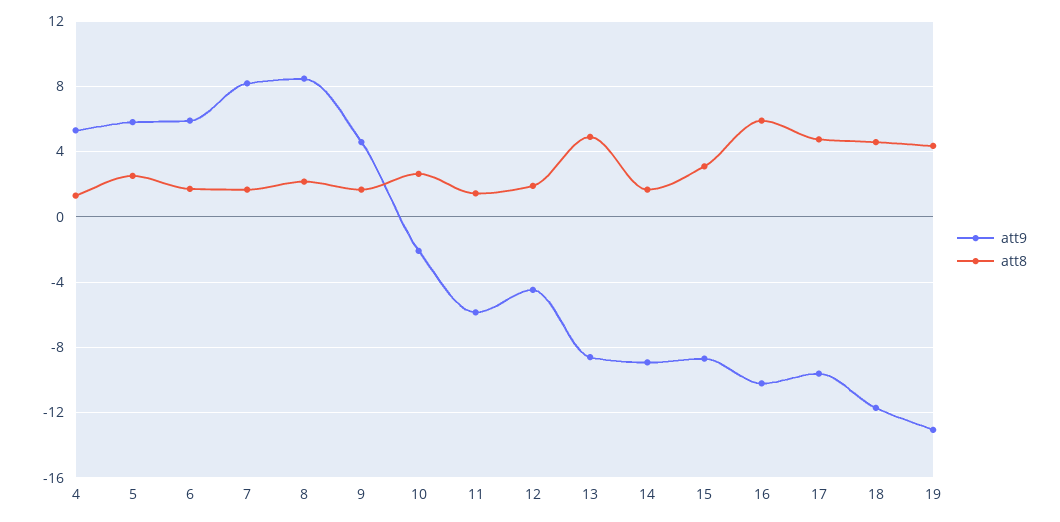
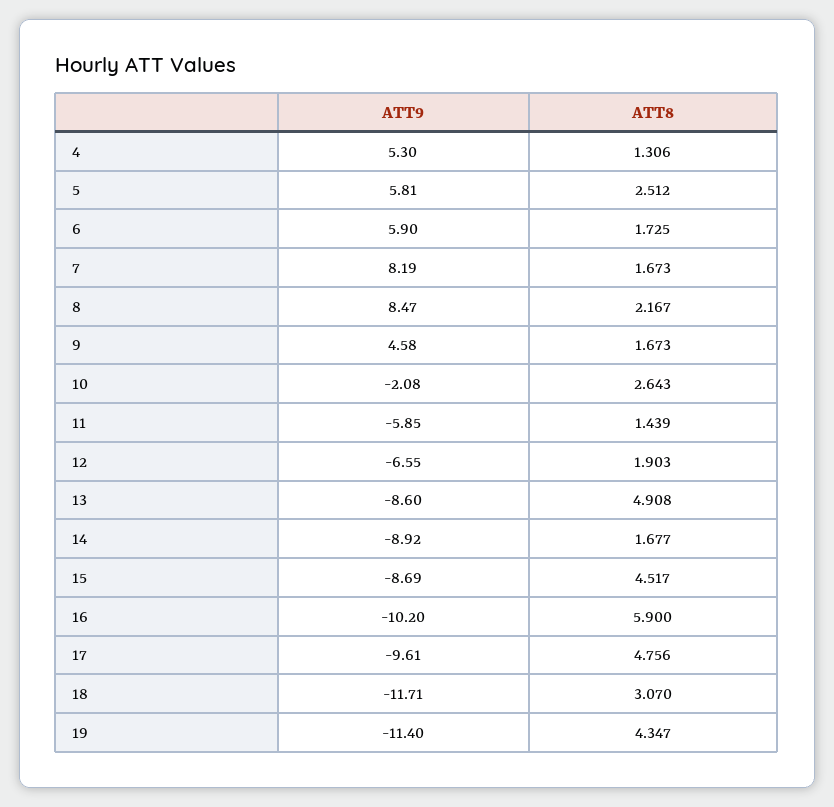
att9, 12: -4.5 -> -6.55
att8, 15: 3 -> 4.517
att8, 18: 4.5 -> 3.07
att9, 19: -13 -> -11.4

